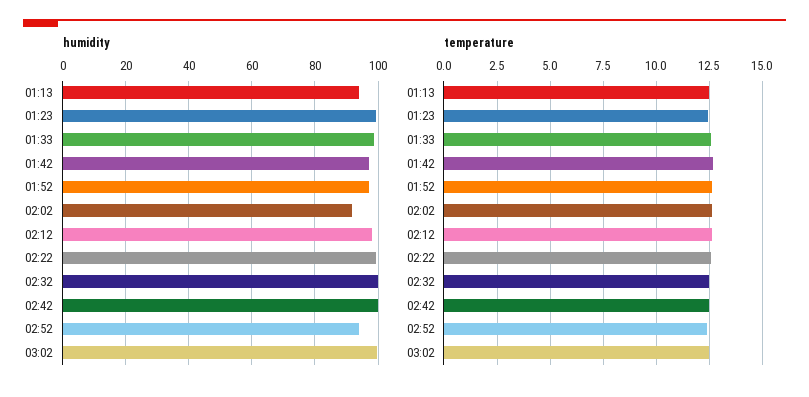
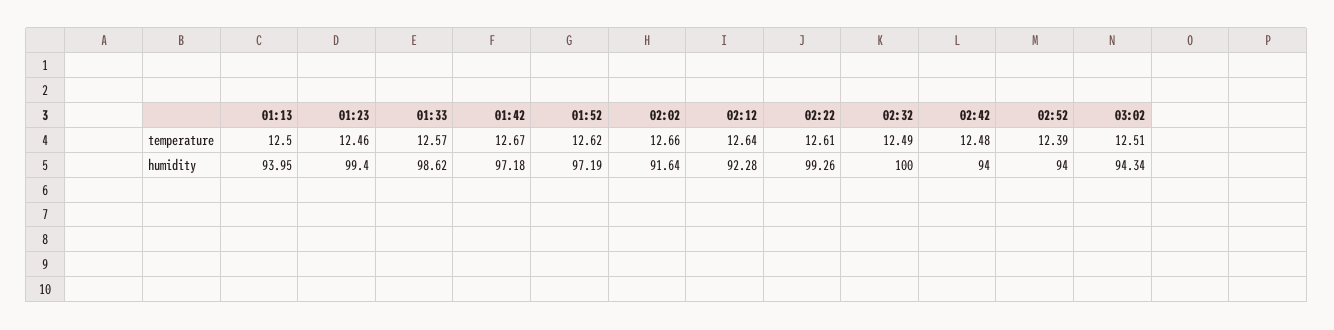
humidity, 02:12: 98 -> 92.28
humidity, 02:42: 100 -> 94
humidity, 03:02: 100 -> 94.34

